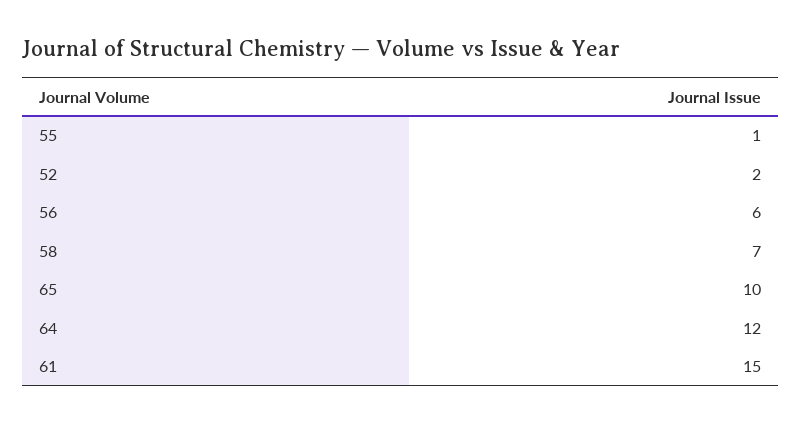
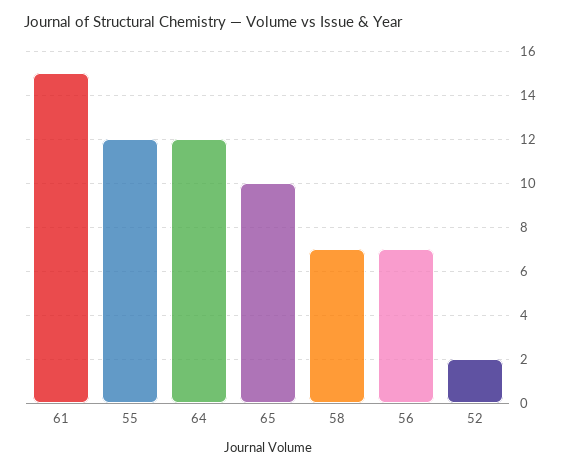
55: 1 -> 12
56: 6 -> 7

